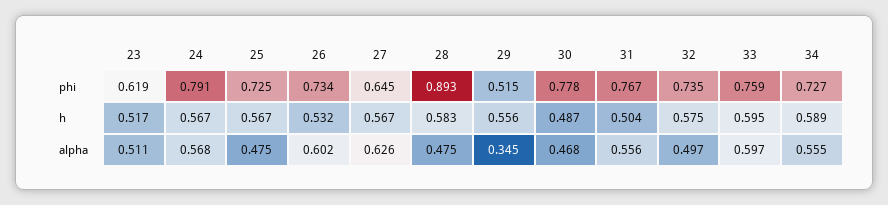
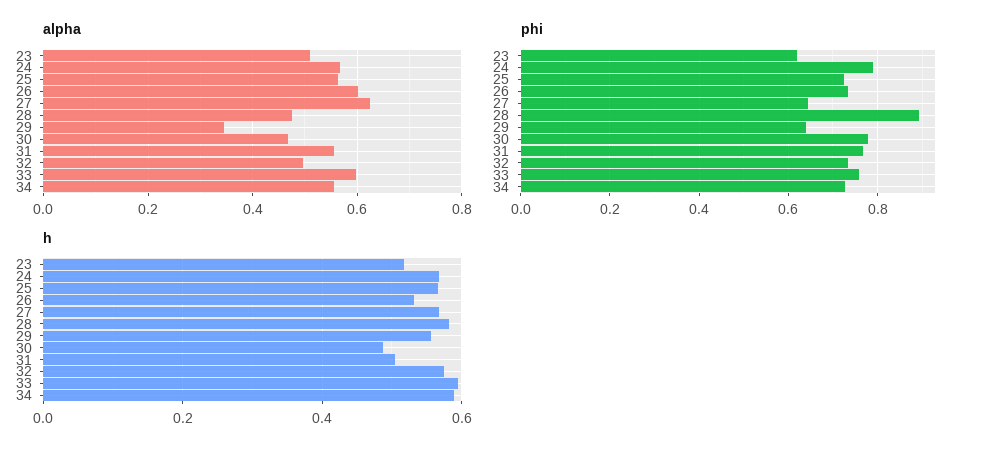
phi, 29: 0.515 -> 0.64
alpha, 25: 0.475 -> 0.56

